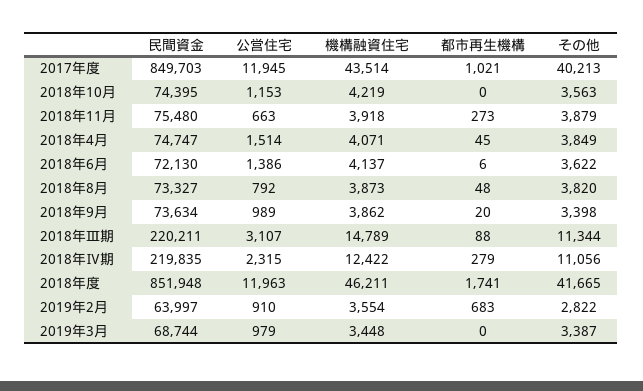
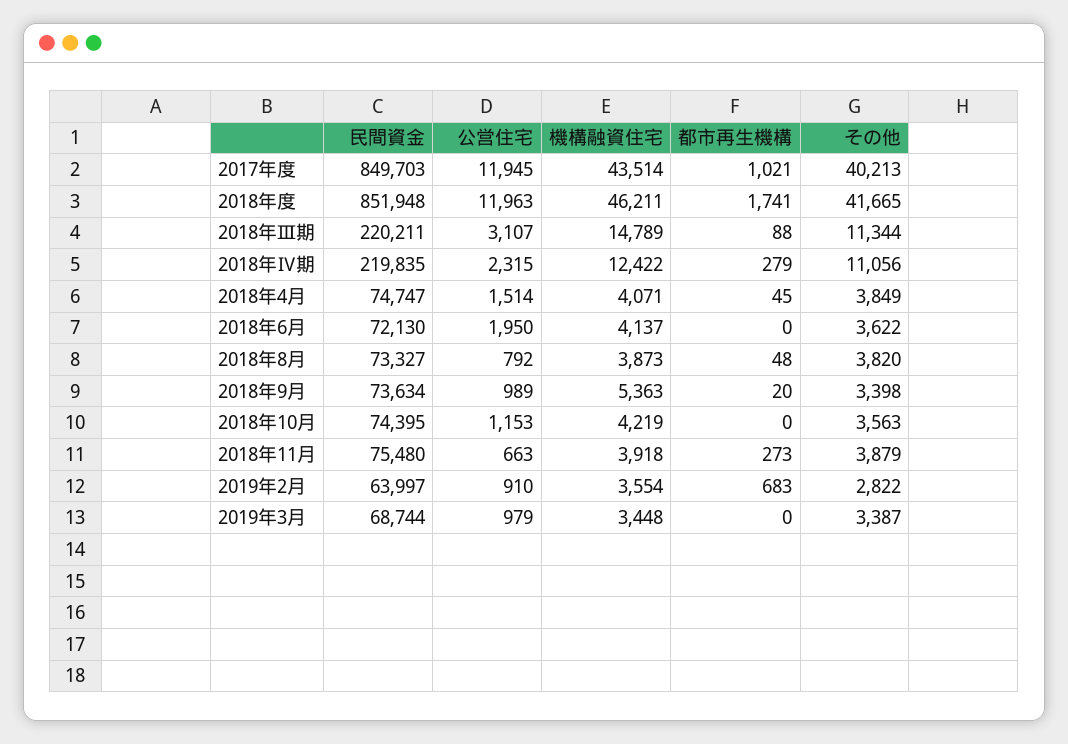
公営住宅, 2018年6月: 1386 -> 1950
都市再生機構, 2018年6月: 6 -> 0
機構融資住宅, 2018年9月: 3862 -> 5363

